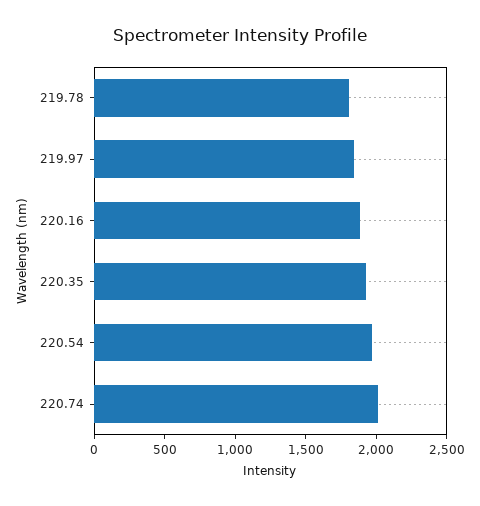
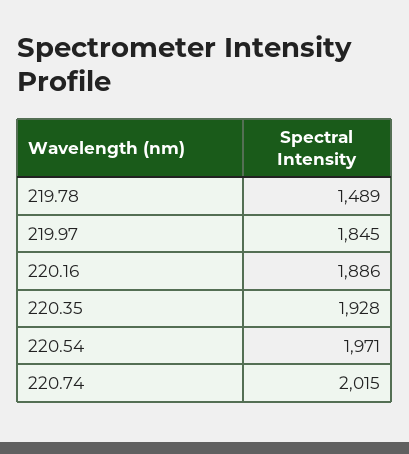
219.78: 1800 -> 1489

